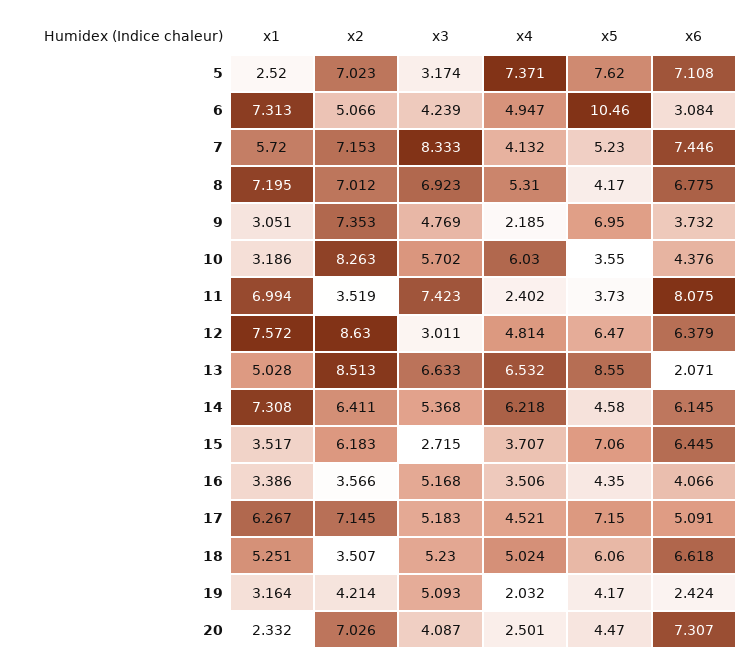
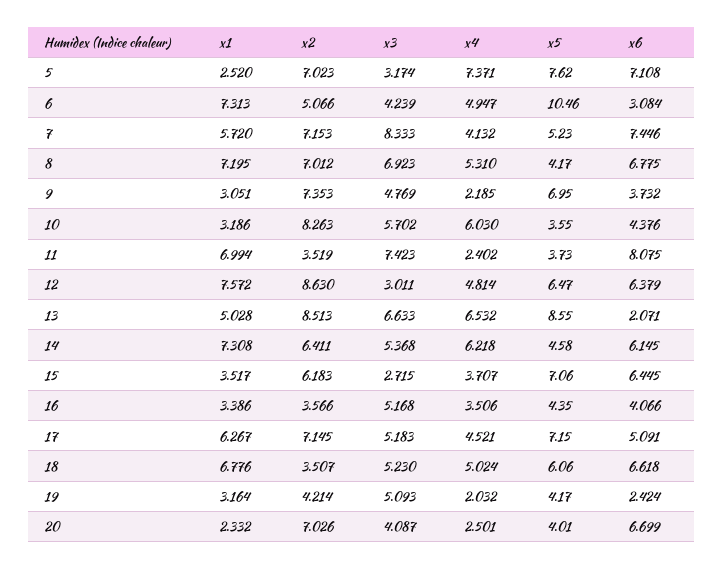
x1, 18: 5.251 -> 6.776
x5, 20: 4.47 -> 4.01
x6, 20: 7.307 -> 6.699

